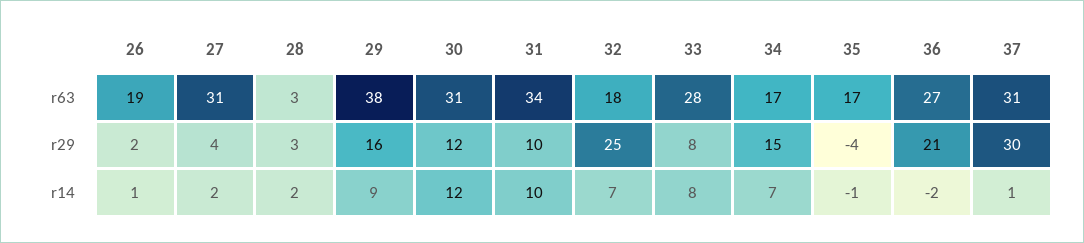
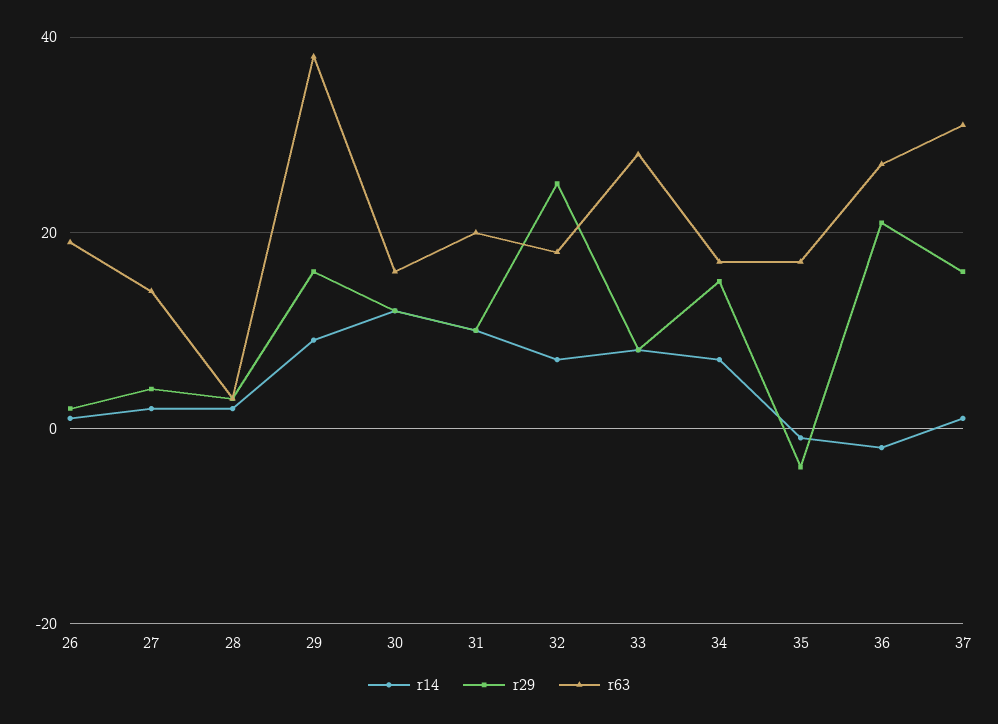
r63, 27: 31 -> 15
r63, 30: 31 -> 15
r63, 31: 34 -> 20
r29, 37: 30 -> 15

